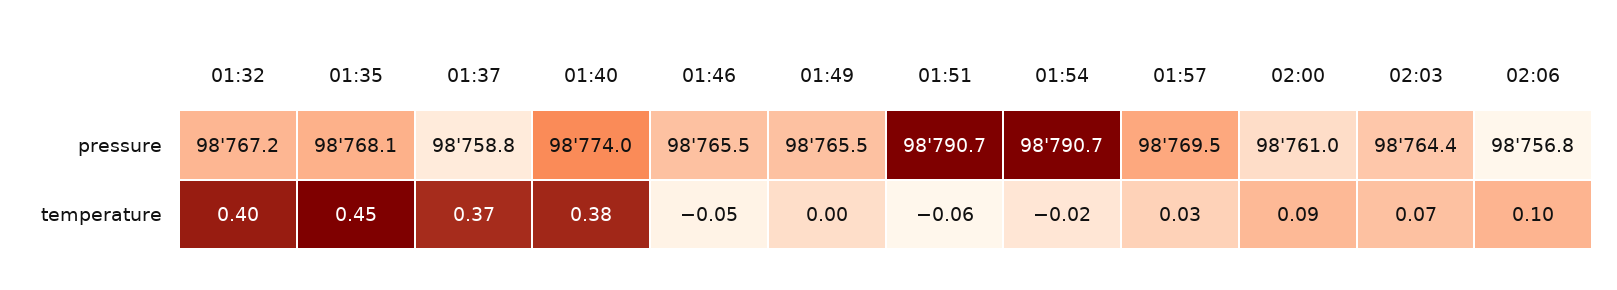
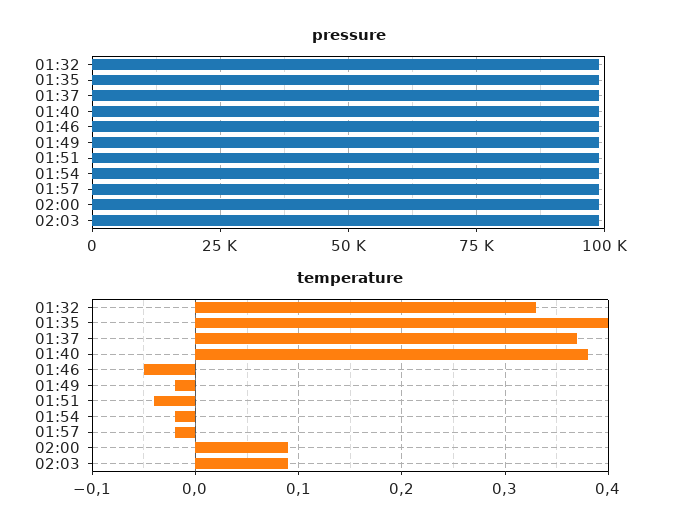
pressure, 02:06: 98756.8 -> none
temperature, 01:32: 0.4 -> 0.33
temperature, 01:35: 0.45 -> 0.4
temperature, 01:49: 0 -> -0.02
temperature, 01:51: -0.06 -> -0.04
temperature, 01:57: 0.03 -> -0.02
temperature, 02:03: 0.07 -> 0.09
temperature, 02:06: 0.1 -> none

